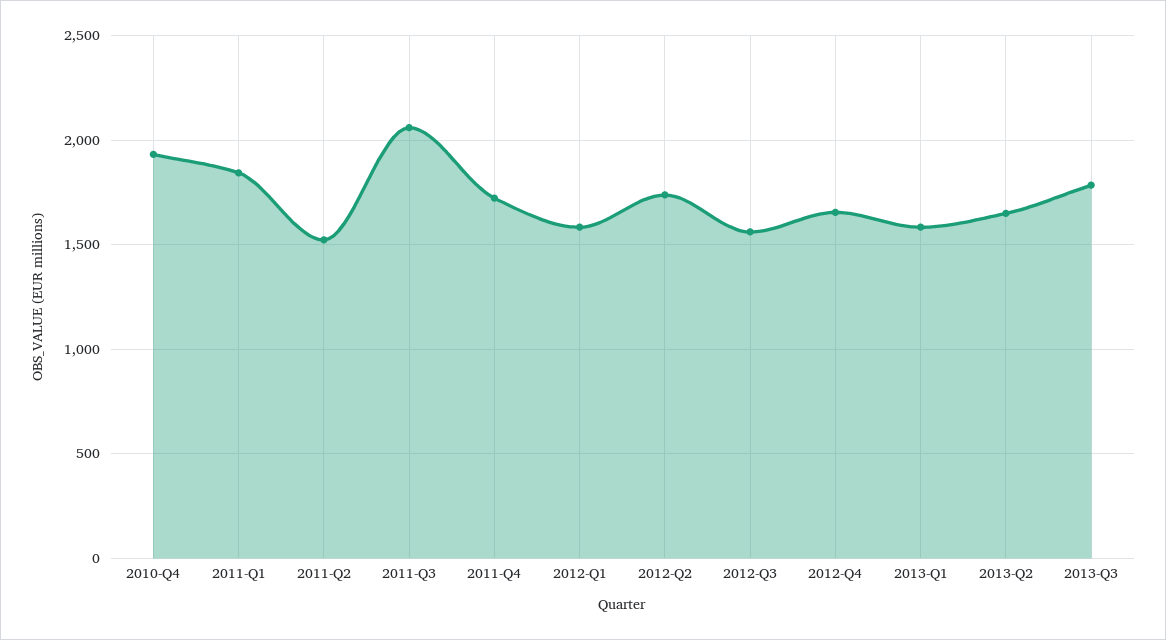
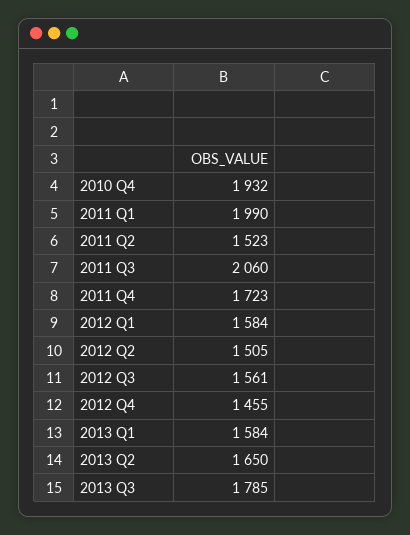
2011-Q1: 1850 -> 1990
2012-Q2: 1750 -> 1505
2012-Q4: 1650 -> 1455

